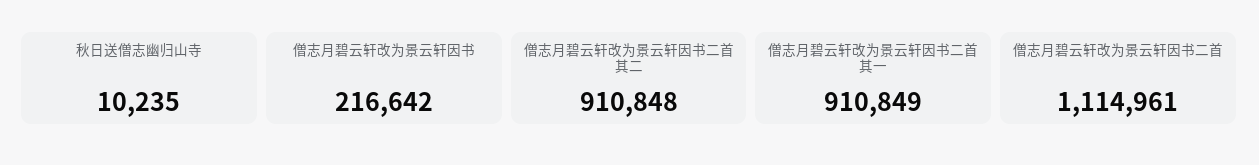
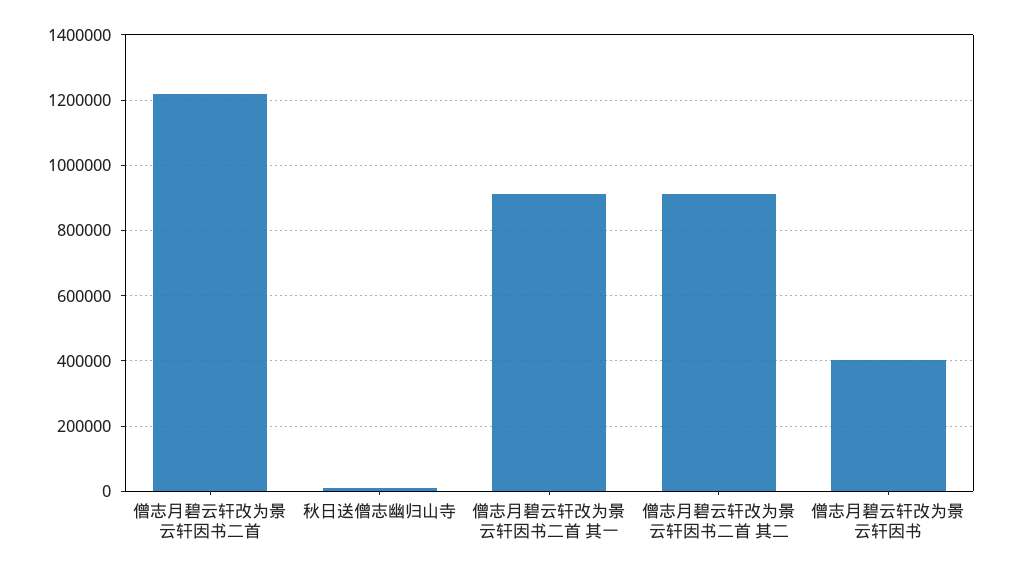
僧志月碧云轩改为景云轩因书: 216642 -> 400000
僧志月碧云轩改为景云轩因书二首: 1114961 -> 1220000

